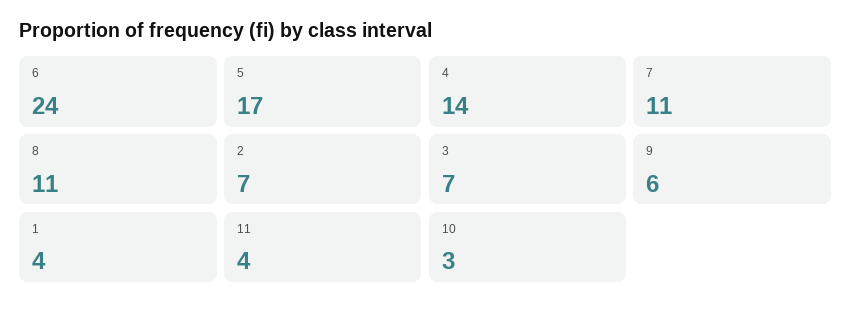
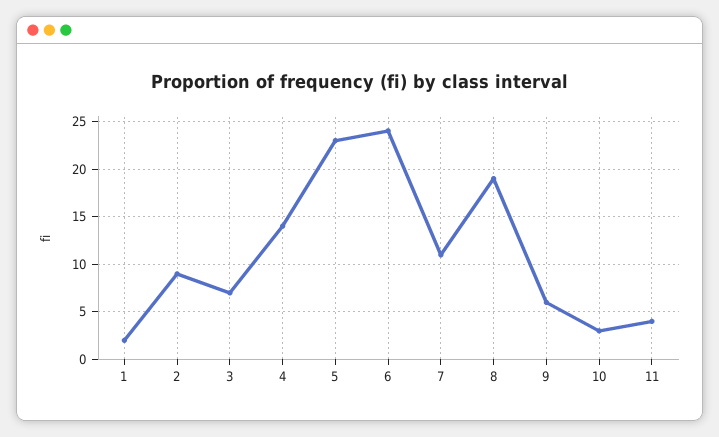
5: 17 -> 23
8: 11 -> 19
2: 7 -> 9
1: 4 -> 2

